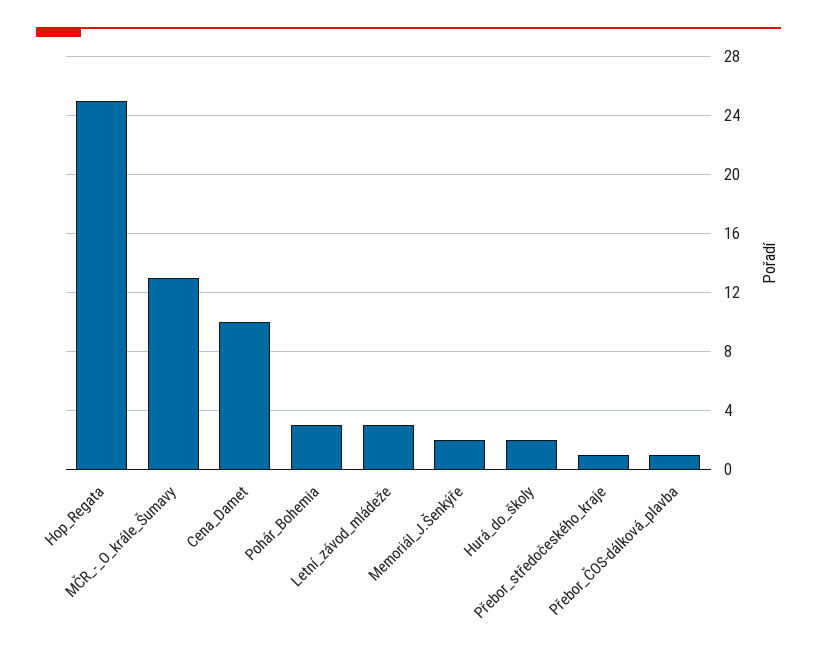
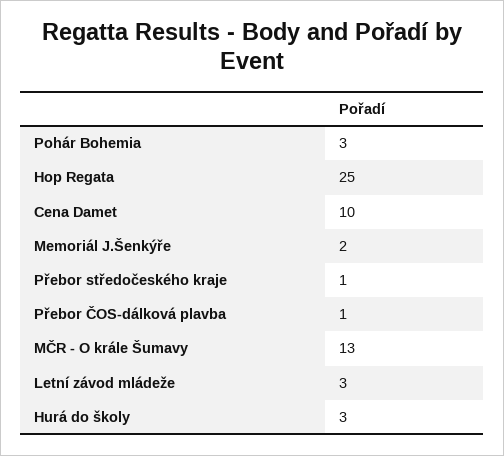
Hurá_do_školy: 2 -> 3

